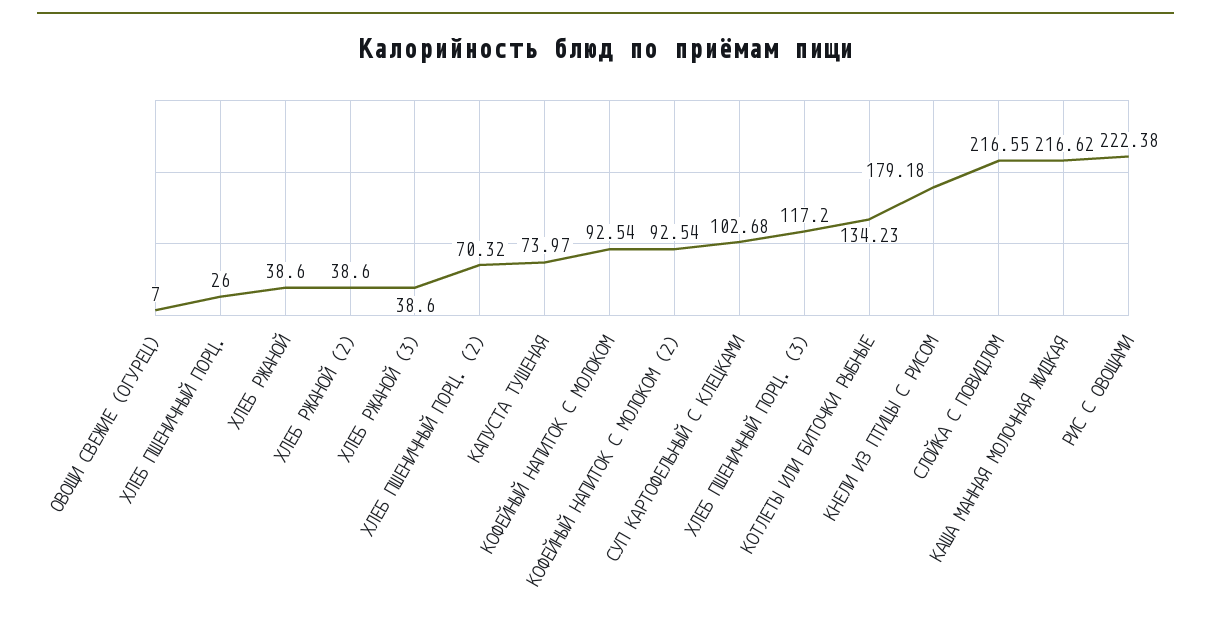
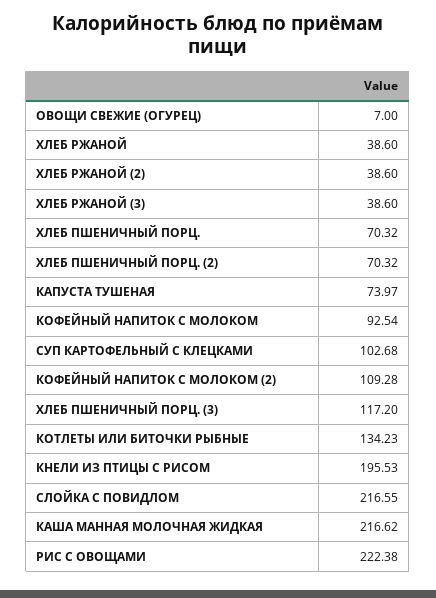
ХЛЕБ ПШЕНИЧНЫЙ ПОРЦ.: 26 -> 70.32
КОФЕЙНЫЙ НАПИТОК С МОЛОКОМ (2): 92.54 -> 109.28
КНЕЛИ ИЗ ПТИЦЫ С РИСОМ: 179.18 -> 195.53

